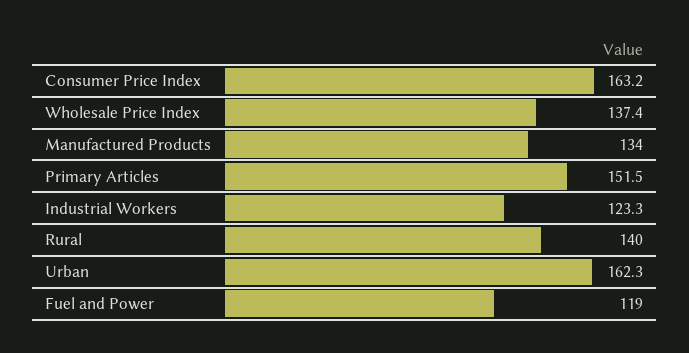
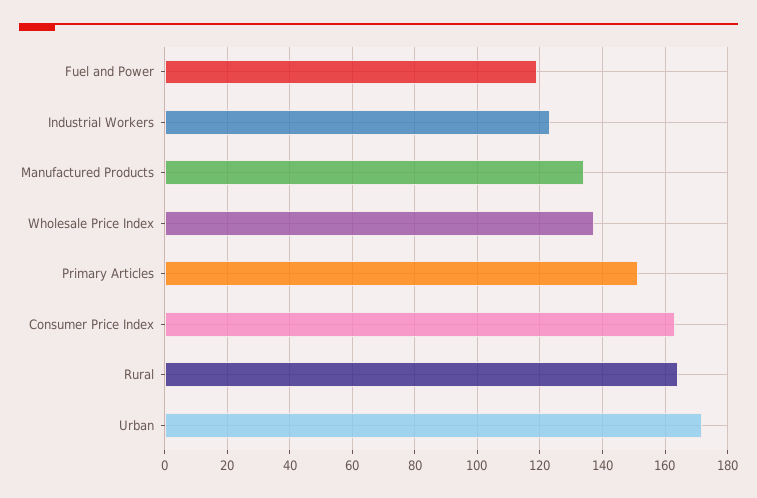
Rural: 140 -> 164
Urban: 162.3 -> 172

